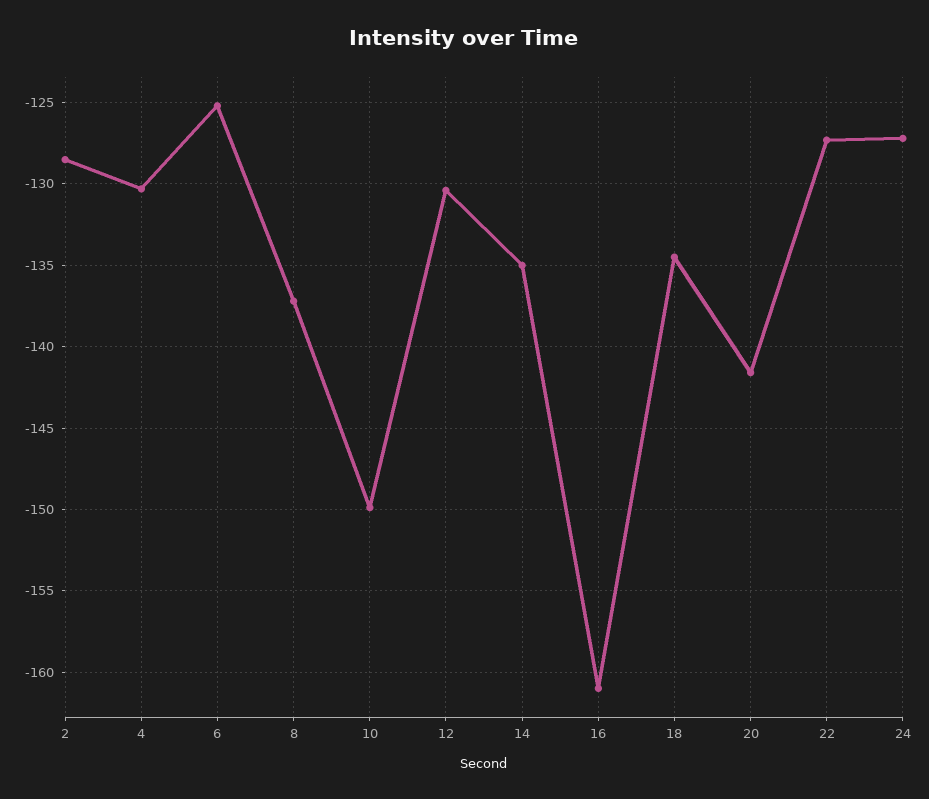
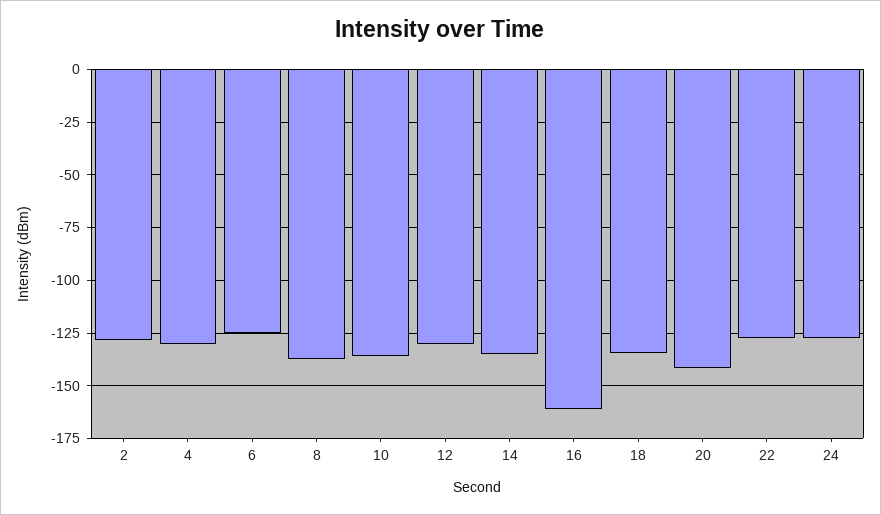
10: -150 -> -135

